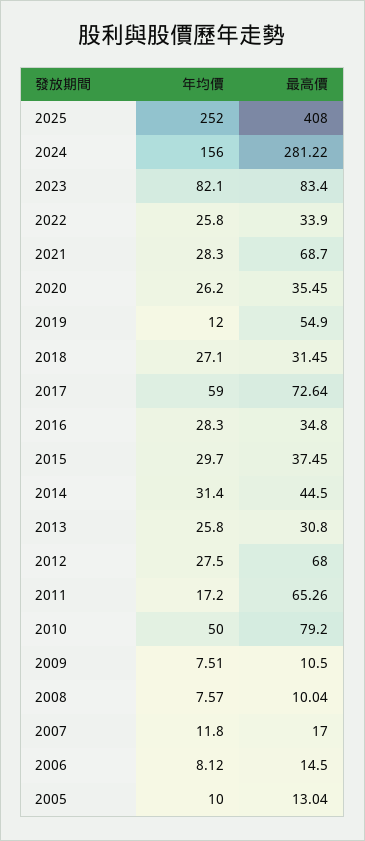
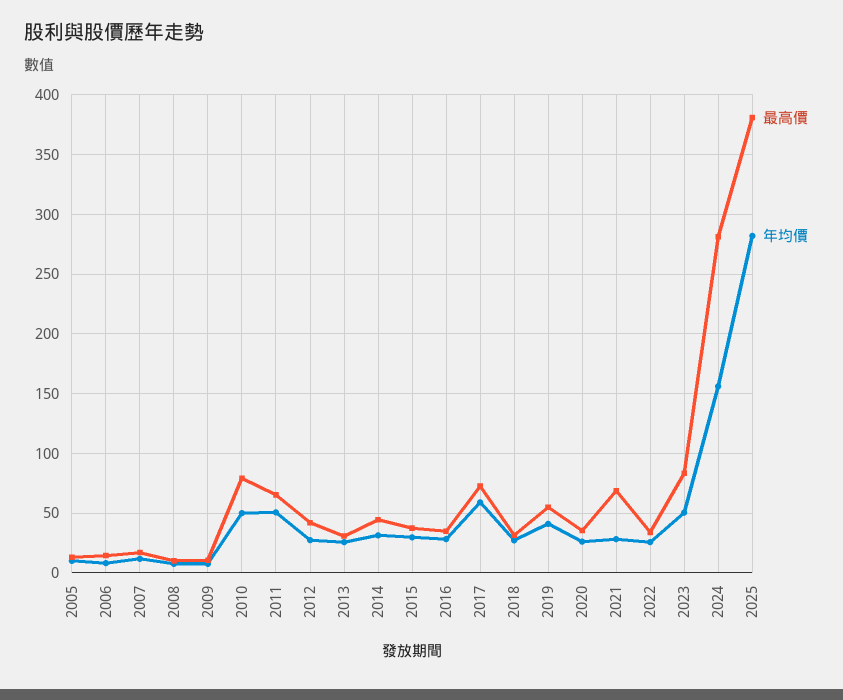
年均價, 2025: 252 -> 280
最高價, 2025: 408 -> 380
年均價, 2023: 82.1 -> 50
年均價, 2019: 12 -> 40
最高價, 2012: 68 -> 40
年均價, 2011: 17.2 -> 50

